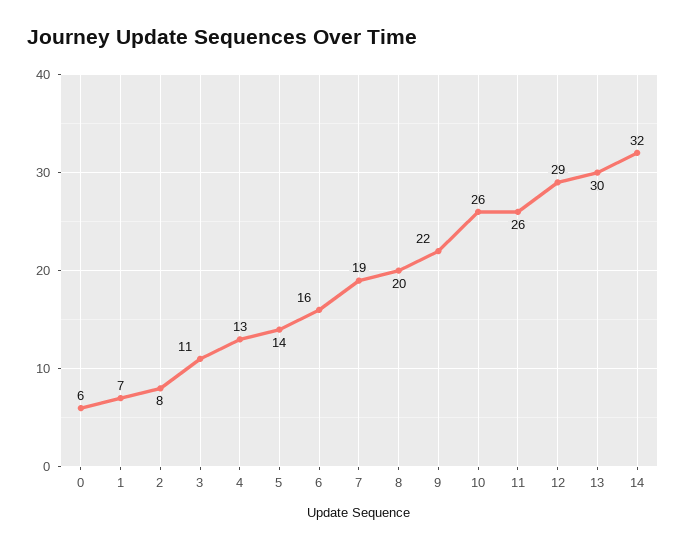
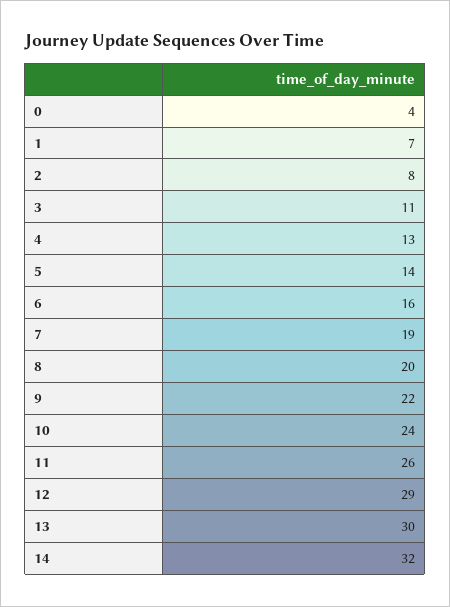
0: 6 -> 4
10: 26 -> 24

